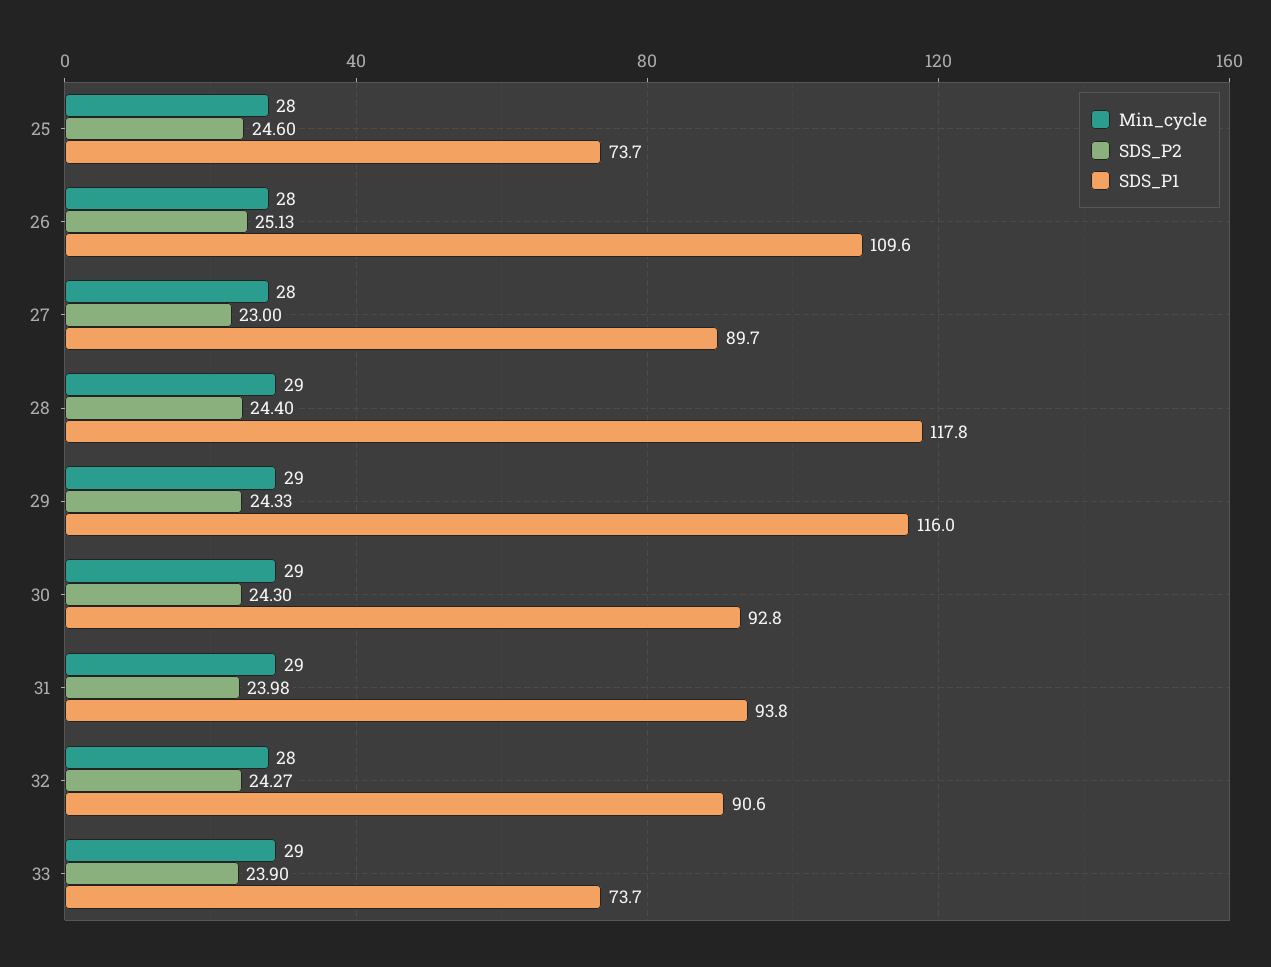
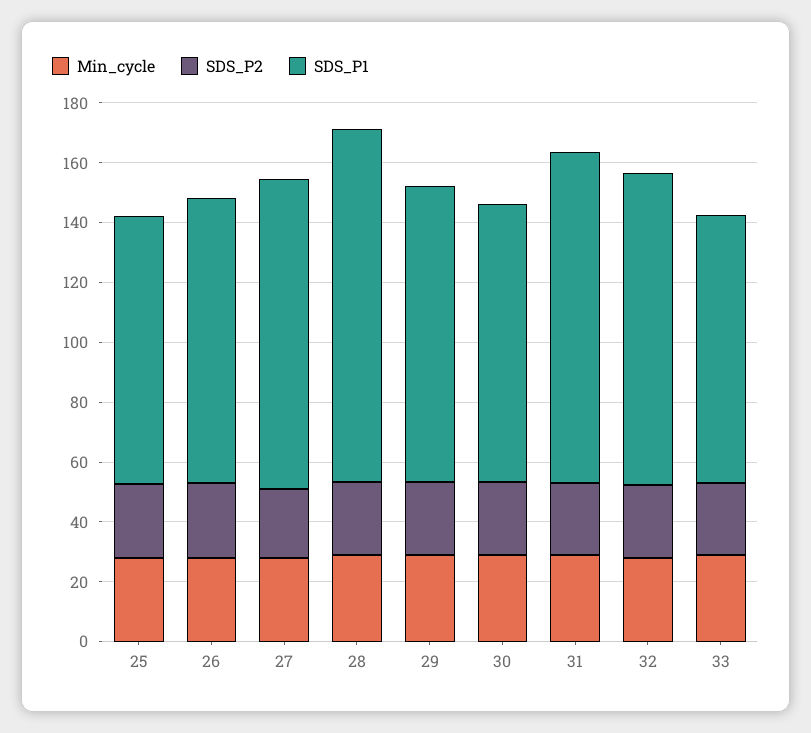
SDS_P1, 25: 73.7 -> 90
SDS_P1, 26: 109.6 -> 95
SDS_P1, 27: 89.7 -> 105
SDS_P1, 29: 116 -> 100
SDS_P1, 31: 93.8 -> 110
SDS_P1, 32: 90.6 -> 105
SDS_P1, 33: 73.7 -> 90

